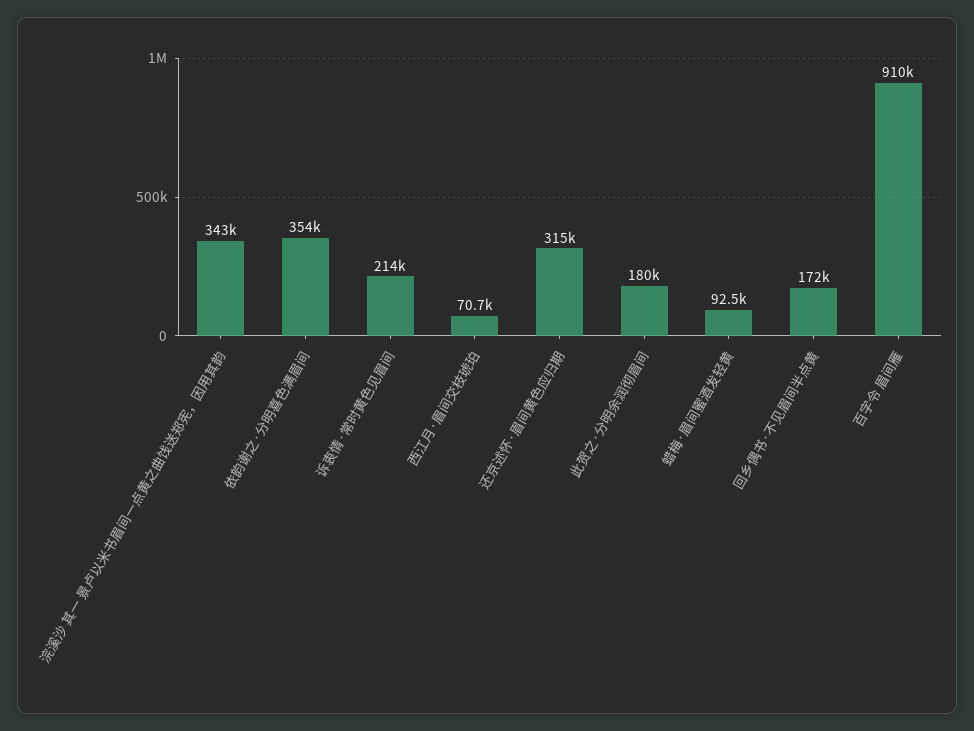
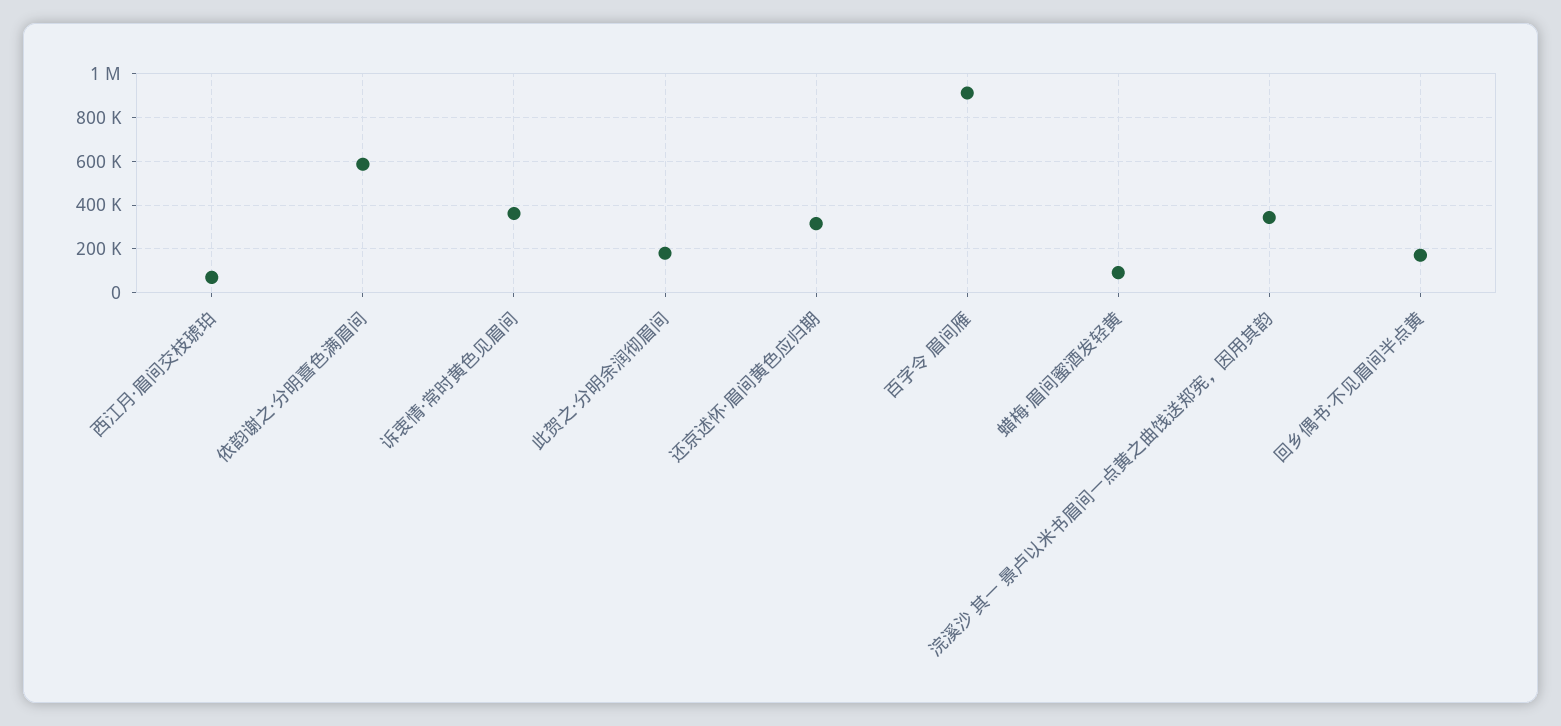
依韵谢之·分明喜色满眉间: 354000 -> 600000
诉衷情·常时黄色见眉间: 214000 -> 350000

